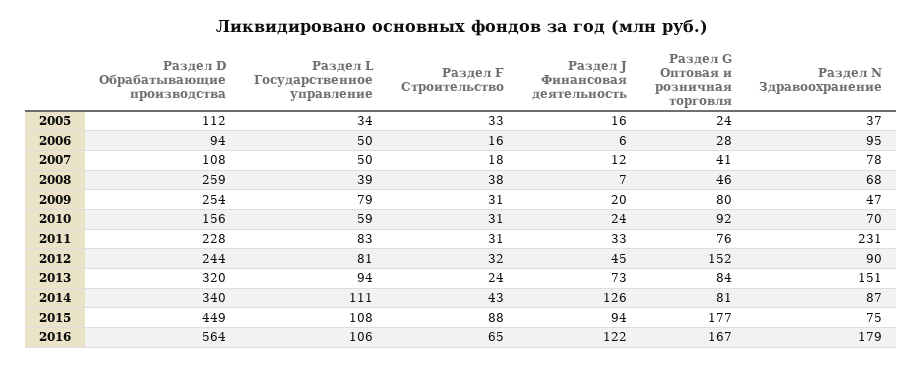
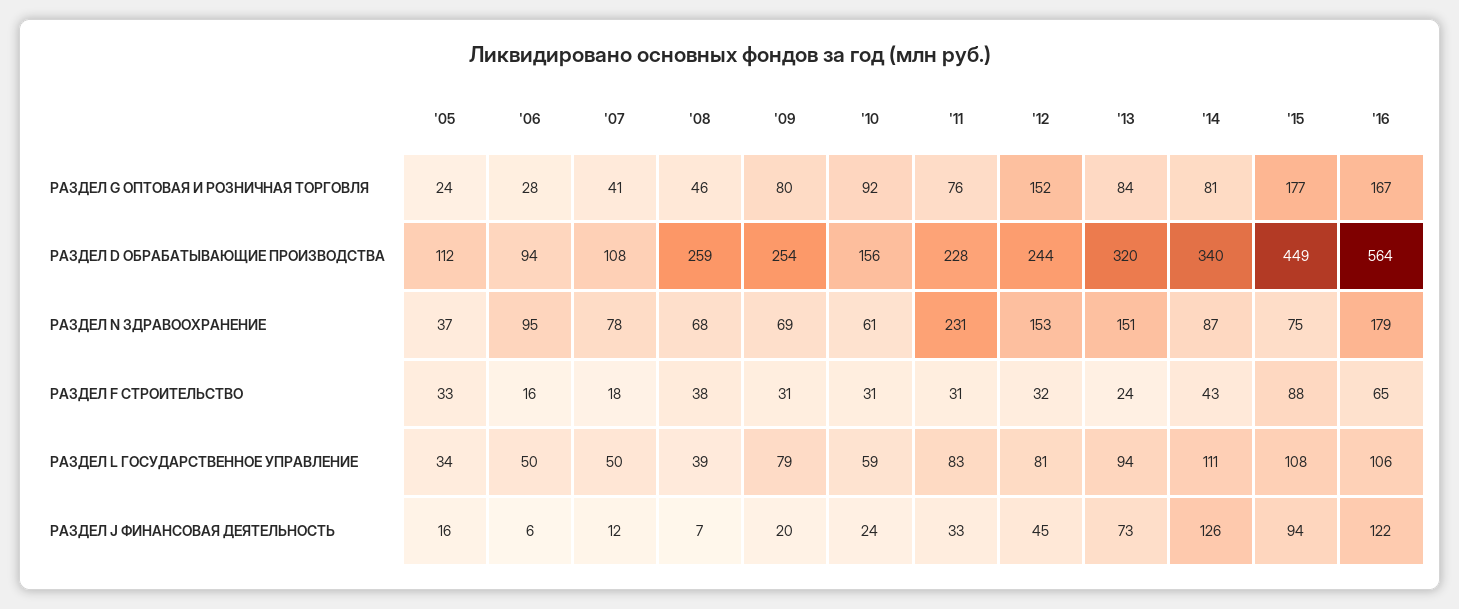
Раздел N Здравоохранение, 2009: 47 -> 69
Раздел N Здравоохранение, 2010: 70 -> 61
Раздел N Здравоохранение, 2012: 90 -> 153

